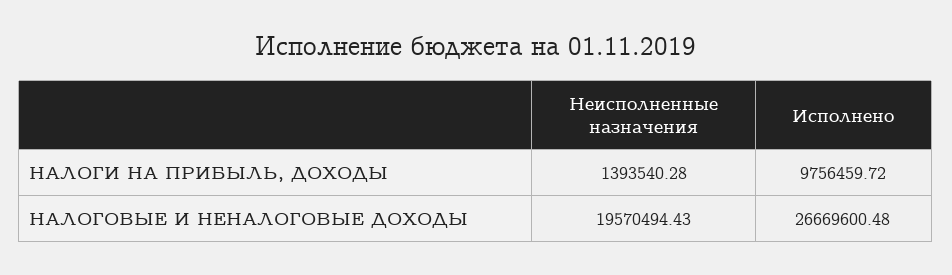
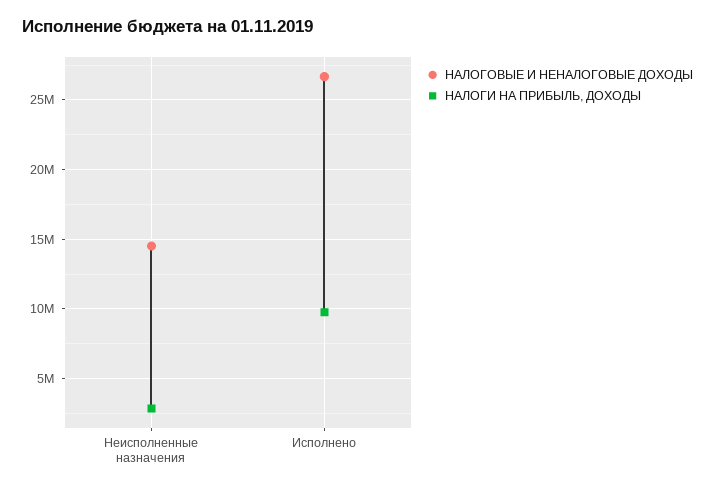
НАЛОГИ НА ПРИБЫЛЬ, ДОХОДЫ, Неисполненные назначения: 1393540.28 -> 3000000
НАЛОГОВЫЕ И НЕНАЛОГОВЫЕ ДОХОДЫ, Неисполненные назначения: 19570494.43 -> 14500000

